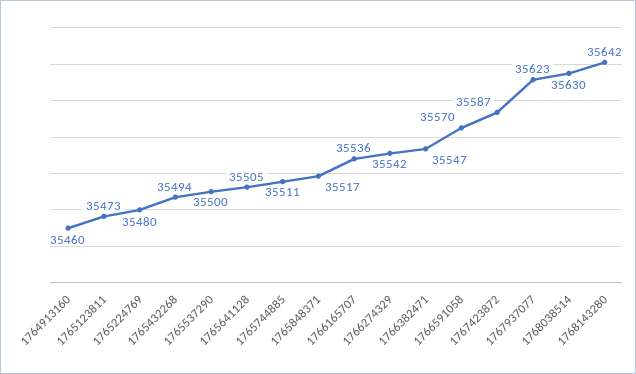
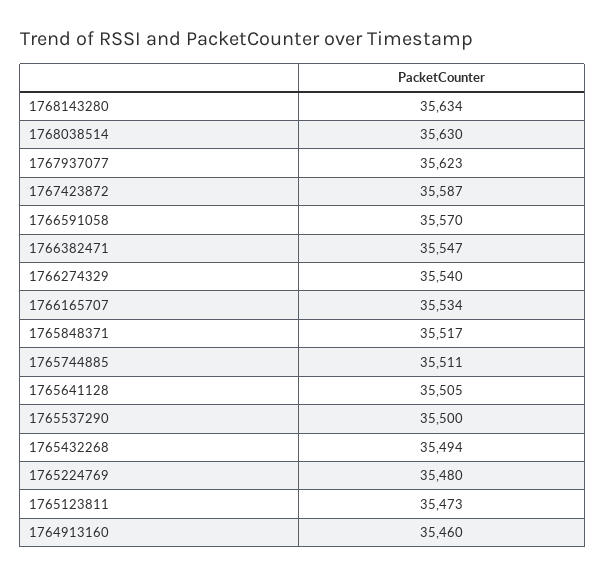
1766165707: 35536 -> 35534
1766274329: 35542 -> 35540
1768143280: 35642 -> 35634

